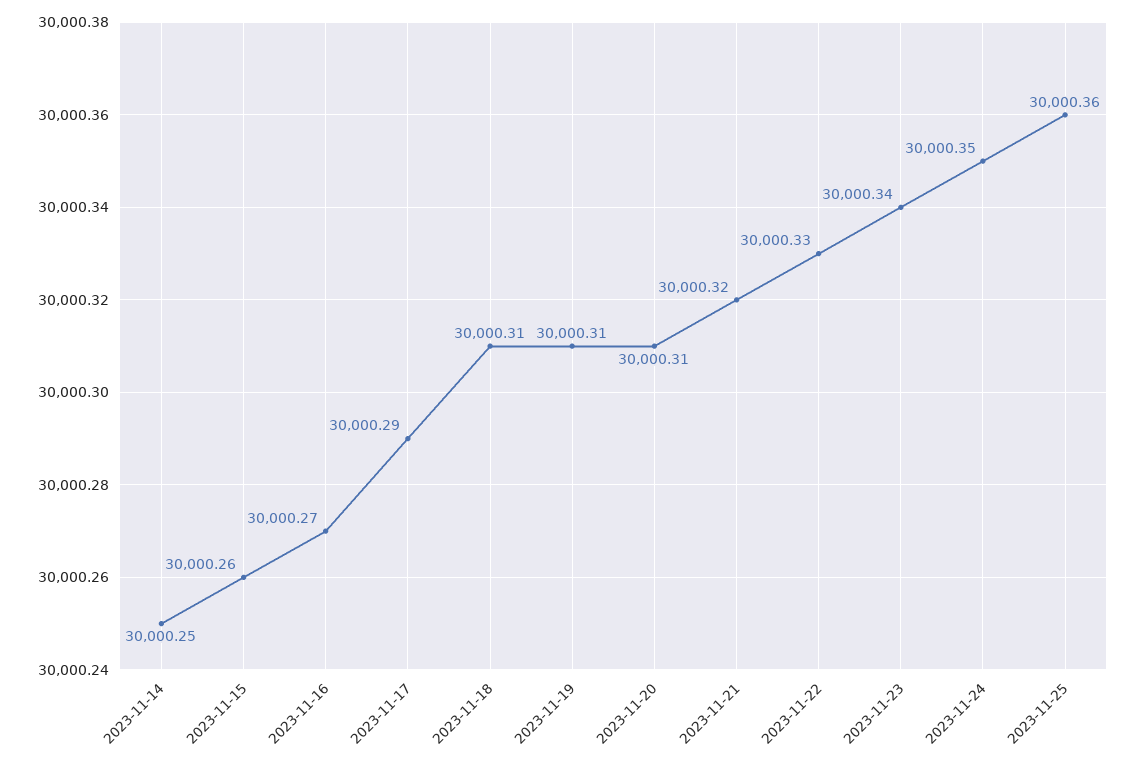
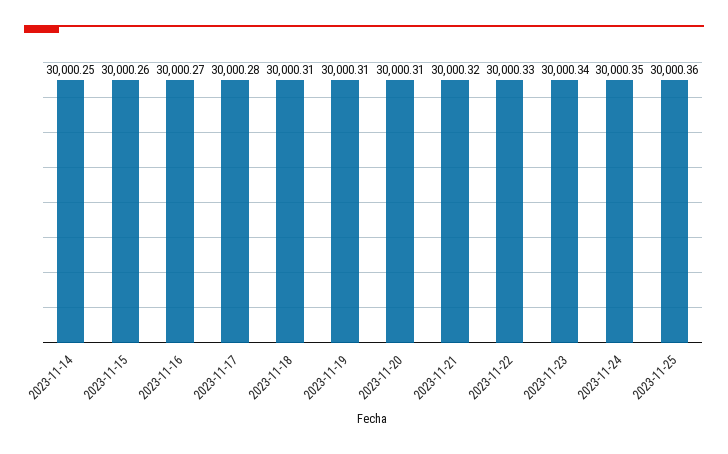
2023-11-17: 30000.29 -> 30000.28

